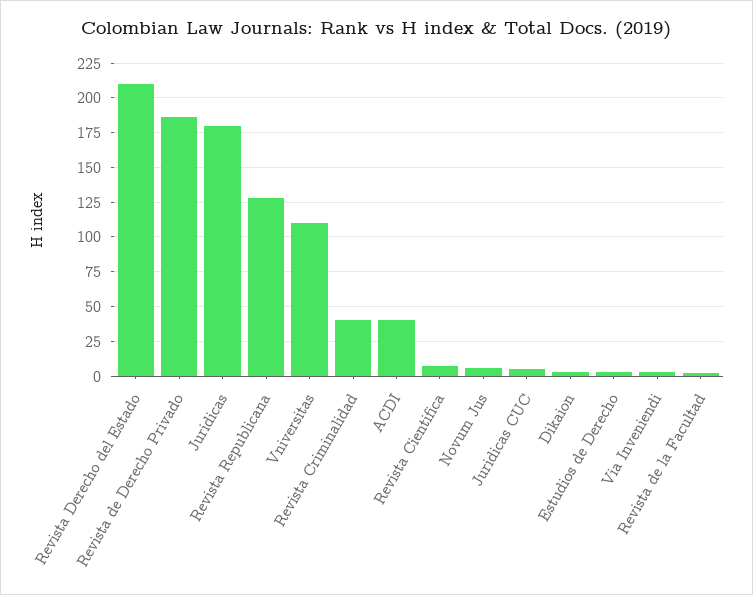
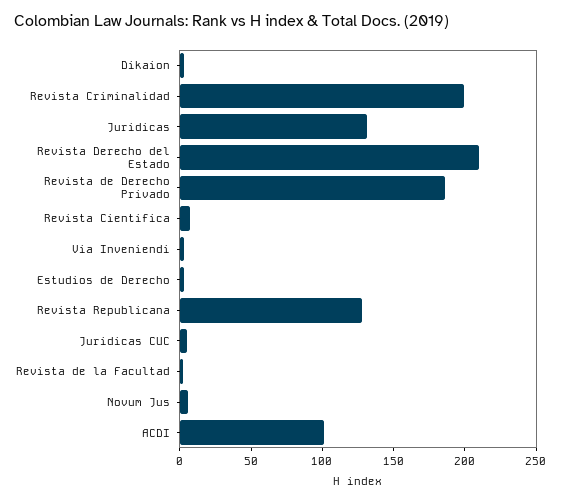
Juridicas: 180 -> 130
Vniversitas: 110 -> none
Revista Criminalidad: 40 -> 200
ACDI: 40 -> 100

